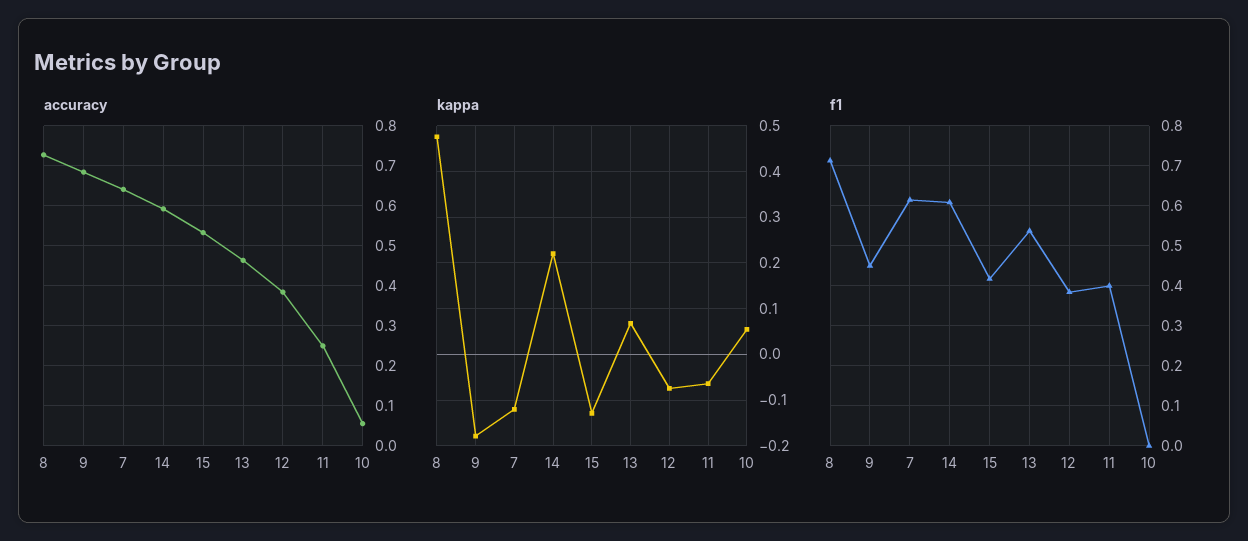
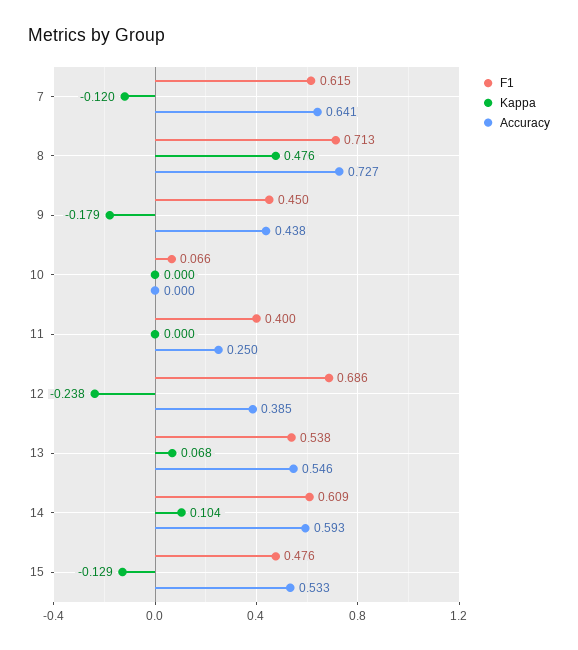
accuracy, 9: 0.68 -> 0.438
accuracy, 13: 0.46 -> 0.546
accuracy, 10: 0.06 -> 0
kappa, 14: 0.22 -> 0.104
kappa, 12: -0.08 -> -0.238
kappa, 11: -0.06 -> 0
kappa, 10: 0.06 -> 0
f1, 15: 0.42 -> 0.476
f1, 12: 0.38 -> 0.686
f1, 10: 0 -> 0.066

